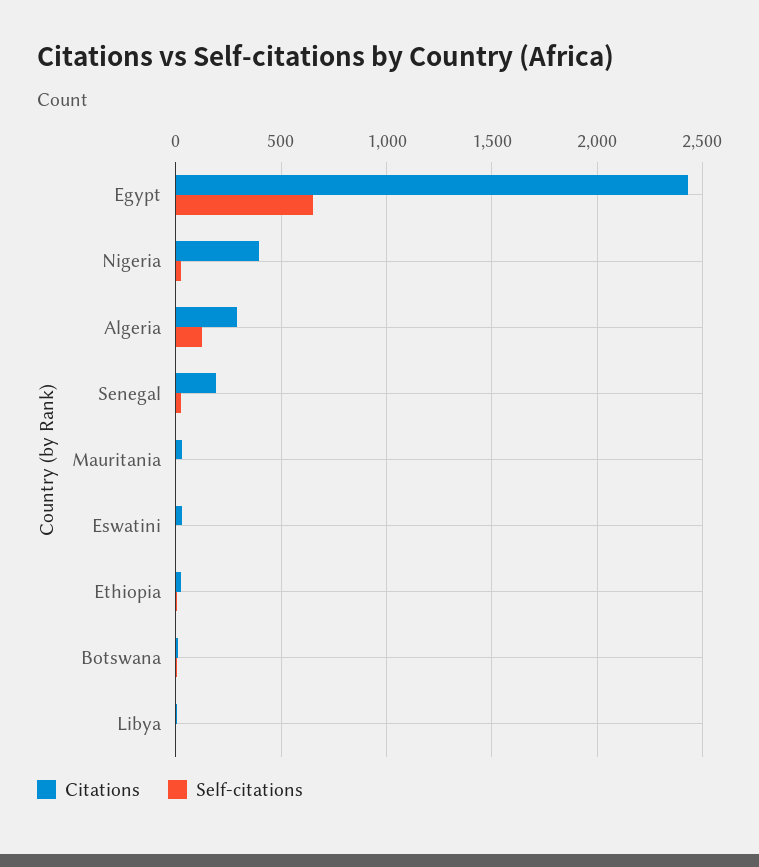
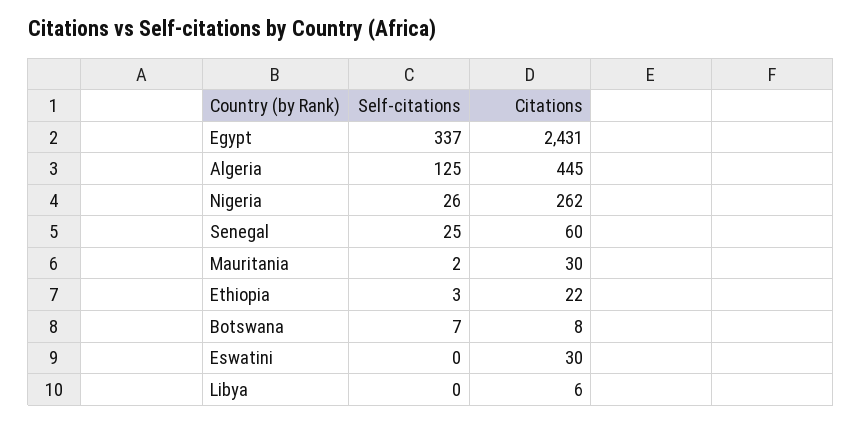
Self-citations, Egypt: 650 -> 337
Citations, Nigeria: 400 -> 262
Citations, Algeria: 300 -> 445
Citations, Senegal: 200 -> 60

